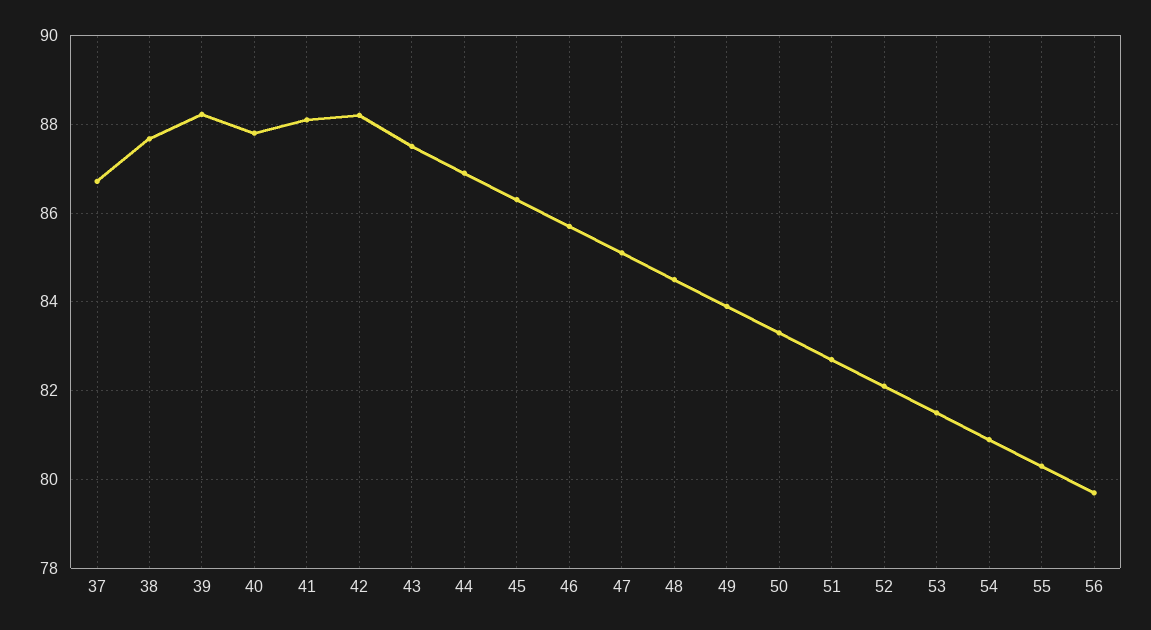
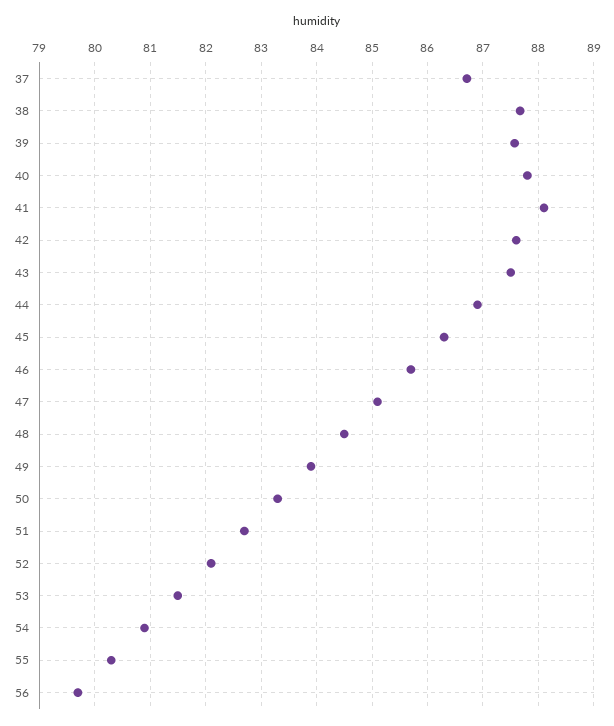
39: 88.2 -> 87.6
42: 88.2 -> 87.6

